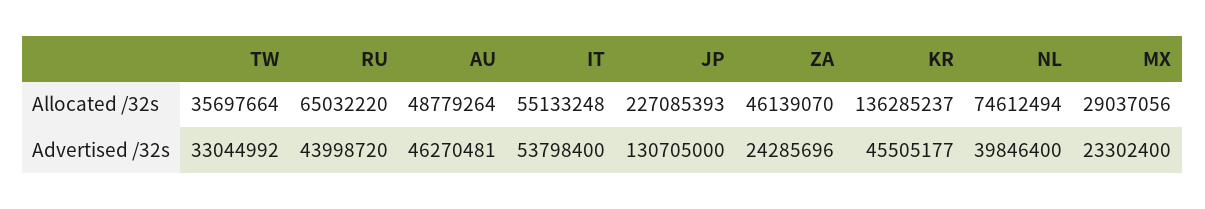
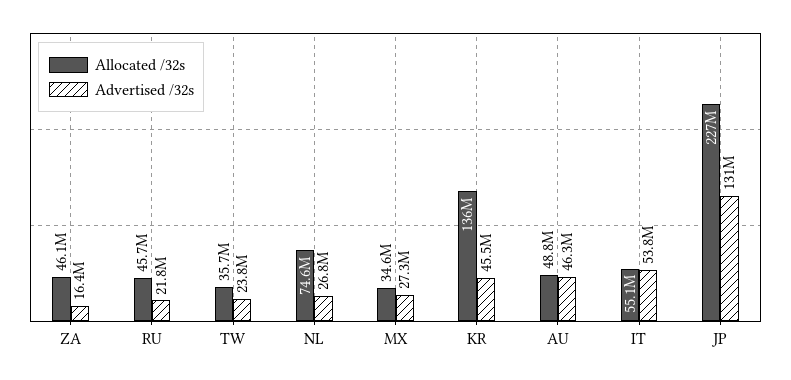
Allocated /32s, RU: 65032220 -> 45700000
Allocated /32s, MX: 29037056 -> 34600000
Advertised /32s, TW: 33044992 -> 23800000
Advertised /32s, RU: 43998720 -> 21800000
Advertised /32s, ZA: 24285696 -> 16400000
Advertised /32s, NL: 39846400 -> 26800000
Advertised /32s, MX: 23302400 -> 27300000

